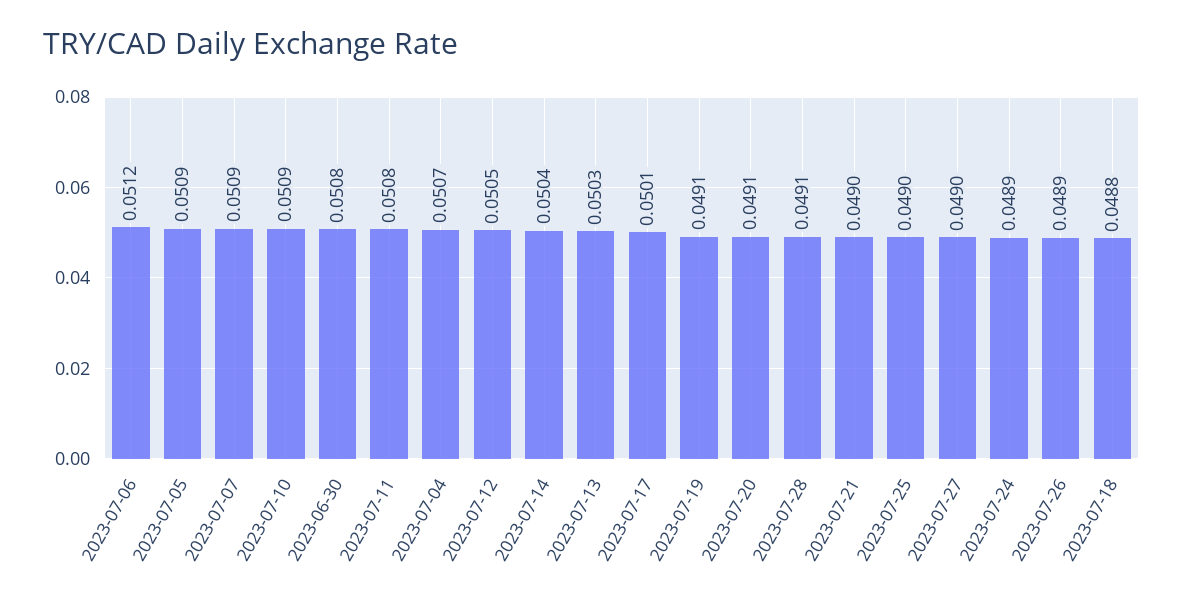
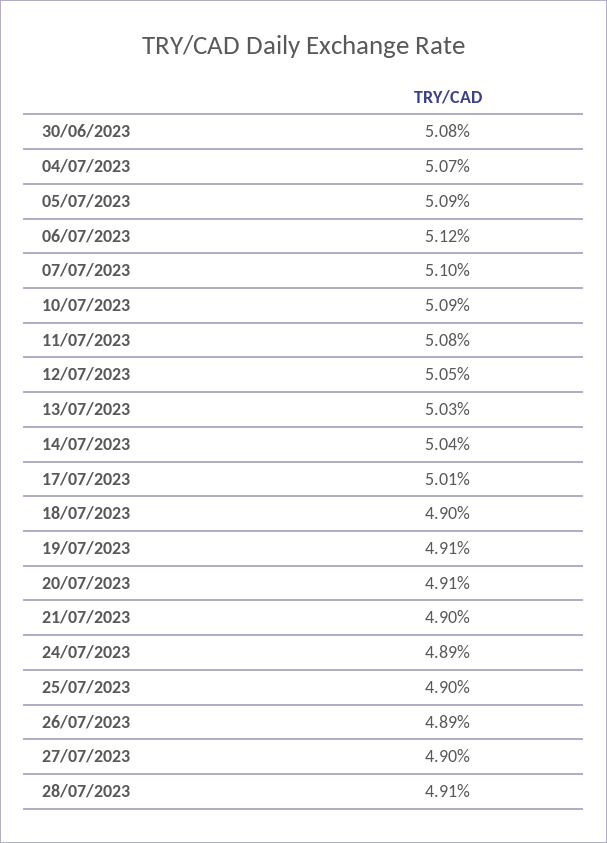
2023-07-07: 0.0509 -> 0.051
2023-07-18: 0.0488 -> 0.049

